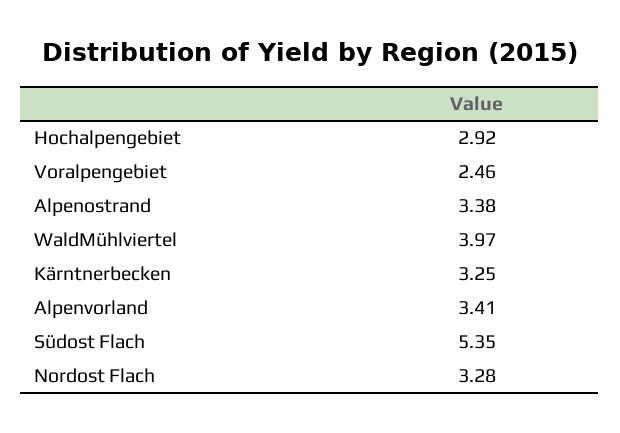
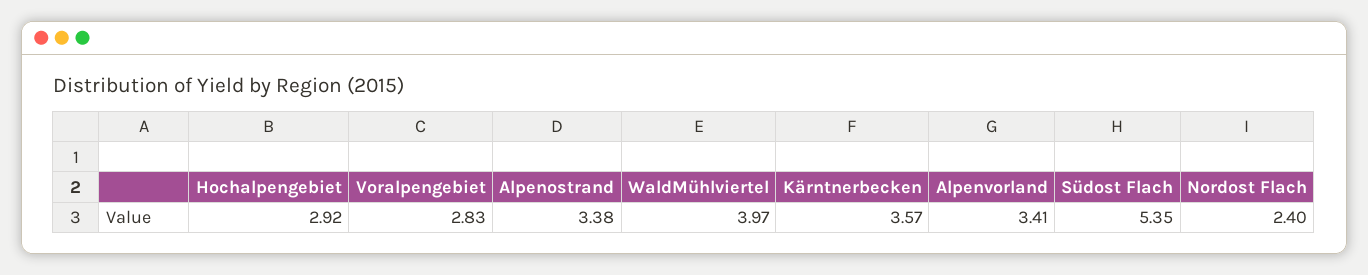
Voralpengebiet: 2.46 -> 2.83
Kärntnerbecken: 3.25 -> 3.57
Nordost Flach: 3.28 -> 2.4

